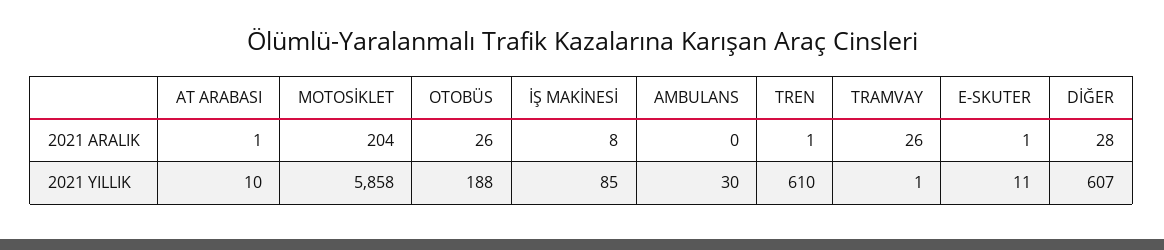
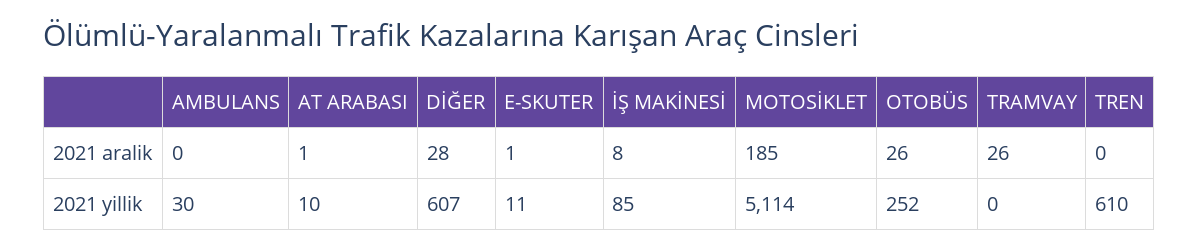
MOTOSİKLET, 2021 ARALIK: 204 -> 185
TREN, 2021 ARALIK: 1 -> 0
MOTOSİKLET, 2021 YILLIK: 5858 -> 5114
OTOBÜS, 2021 YILLIK: 188 -> 252
TRAMVAY, 2021 YILLIK: 1 -> 0

